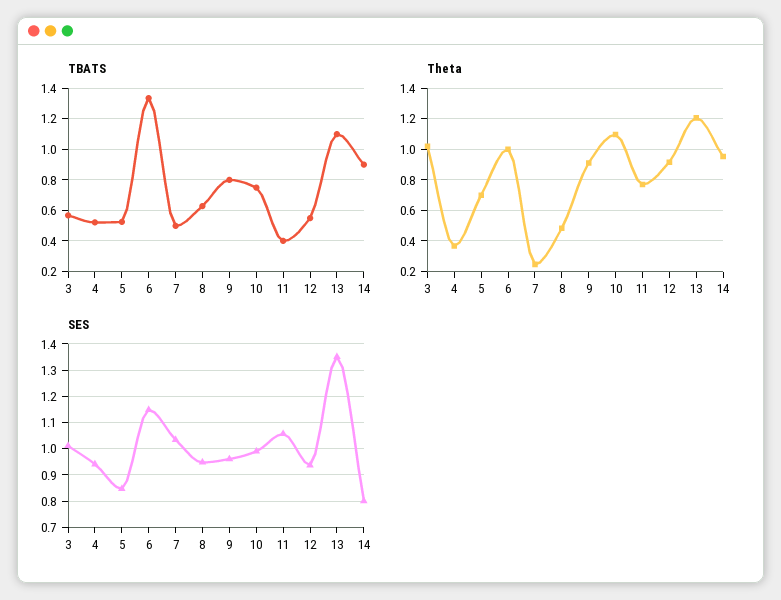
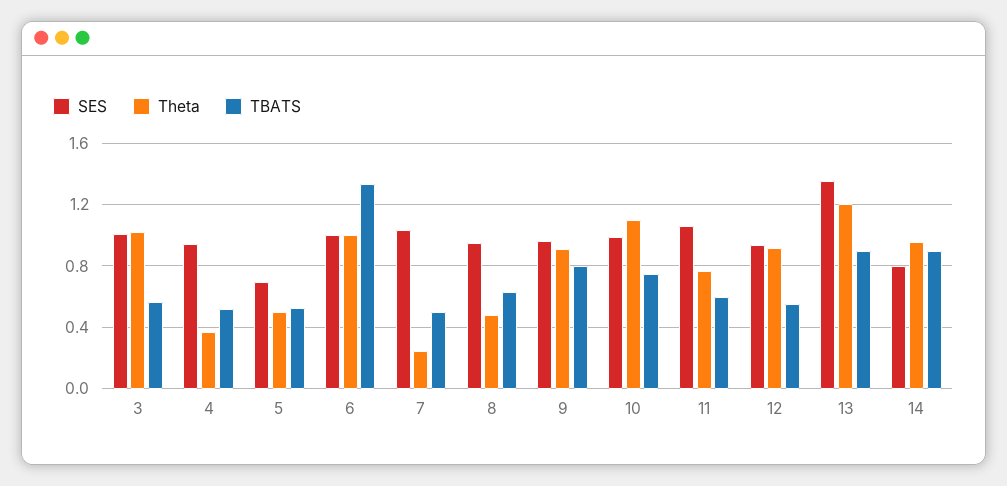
TBATS, 11: 0.4 -> 0.6
TBATS, 13: 1.1 -> 0.9
Theta, 5: 0.7 -> 0.5
SES, 5: 0.85 -> 0.7
SES, 6: 1.15 -> 1

